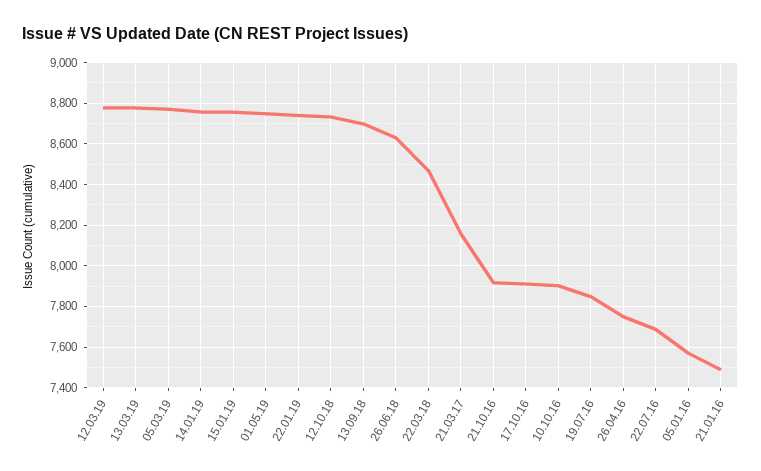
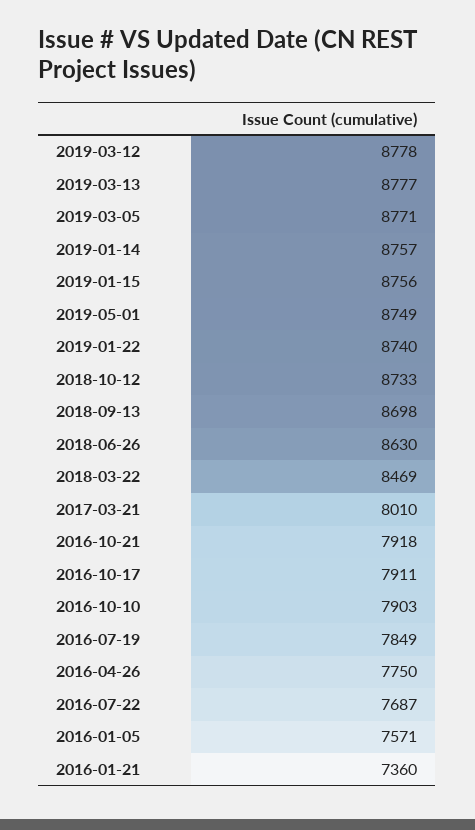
21.03.17: 8150 -> 8010
21.01.16: 7500 -> 7360

